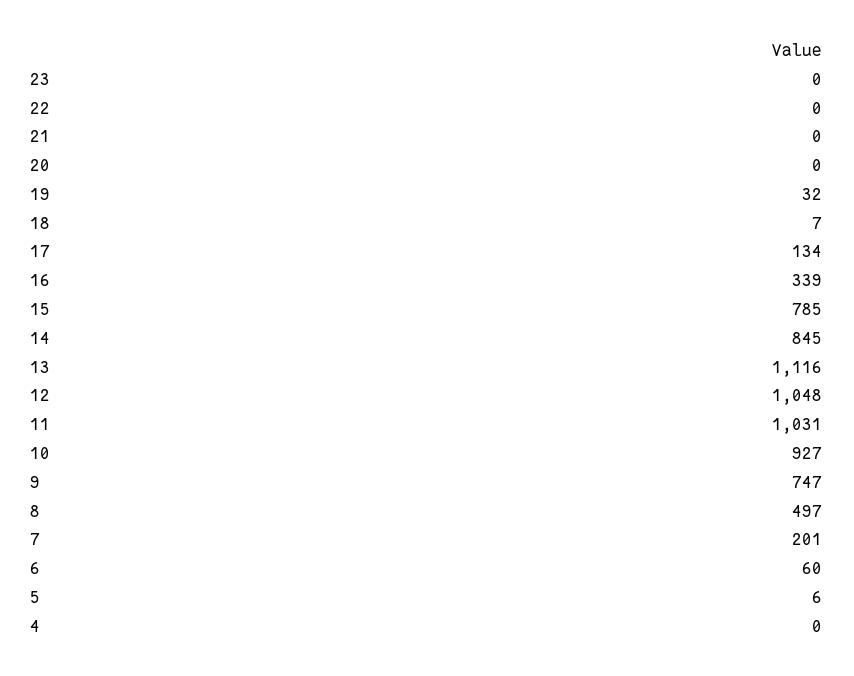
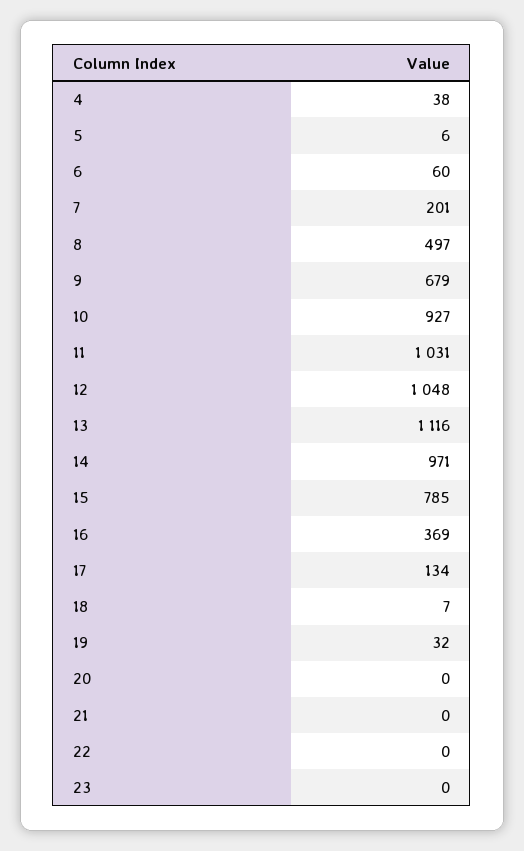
16: 339 -> 369
14: 845 -> 971
9: 747 -> 679
4: 0 -> 38

